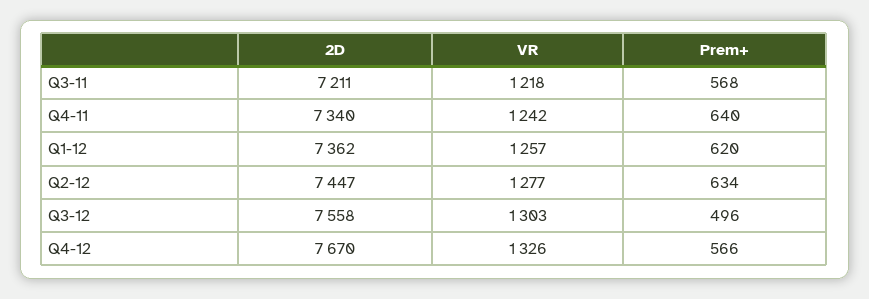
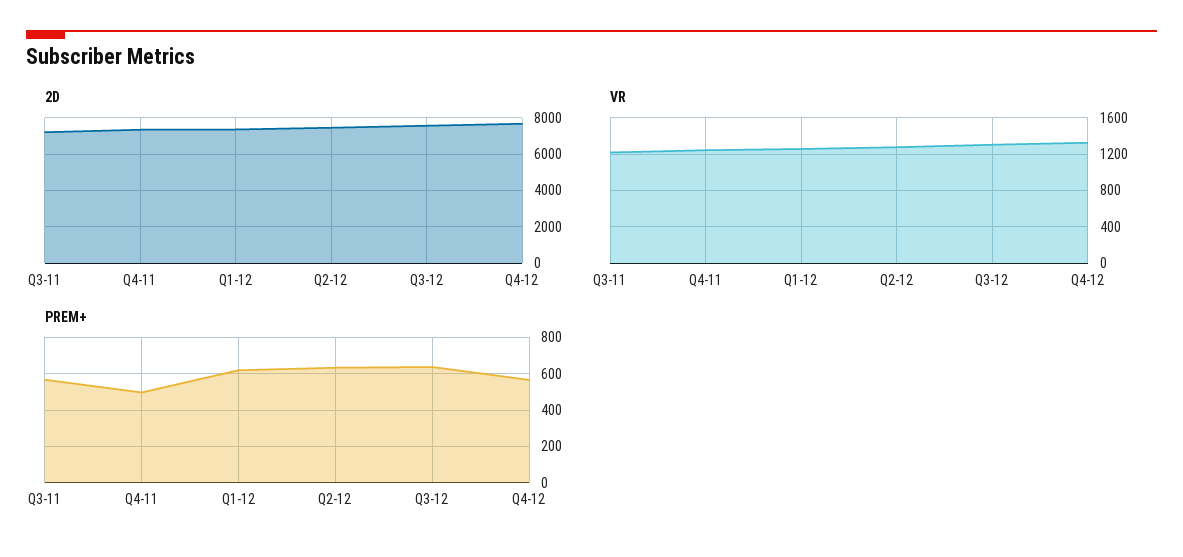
Prem+, Q4-11: 640 -> 500
Prem+, Q3-12: 496 -> 650

